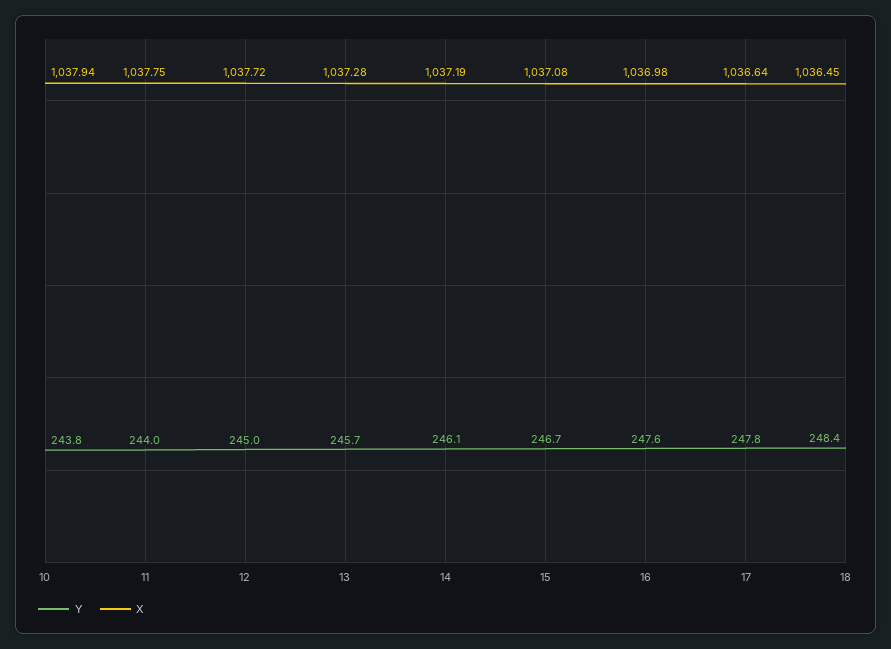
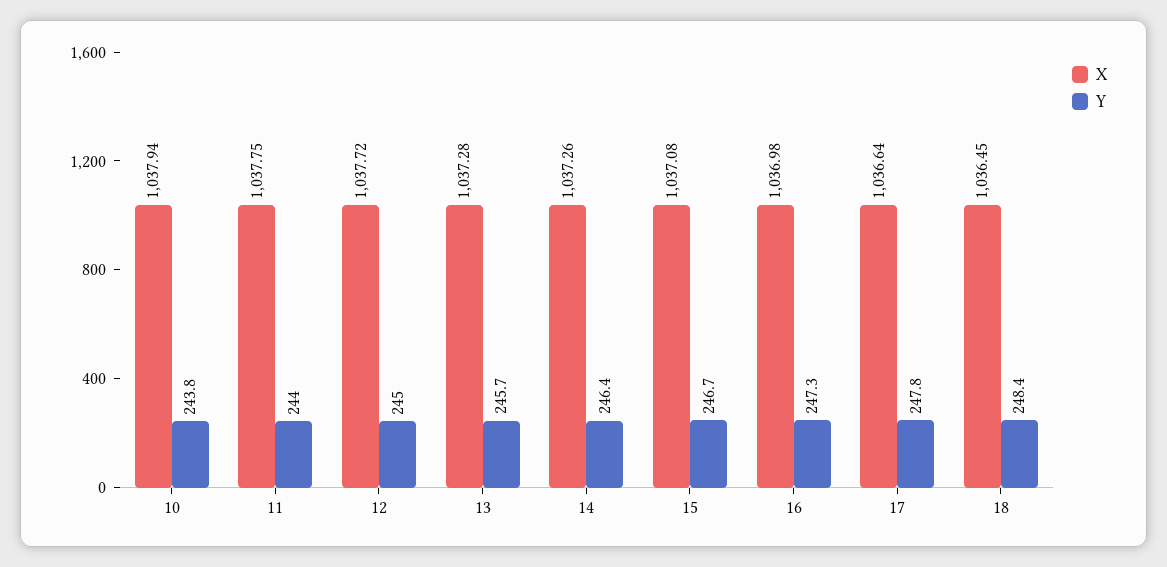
Y, 14: 246.1 -> 246.4
X, 14: 1037.19 -> 1037.26
Y, 16: 247.6 -> 247.3

